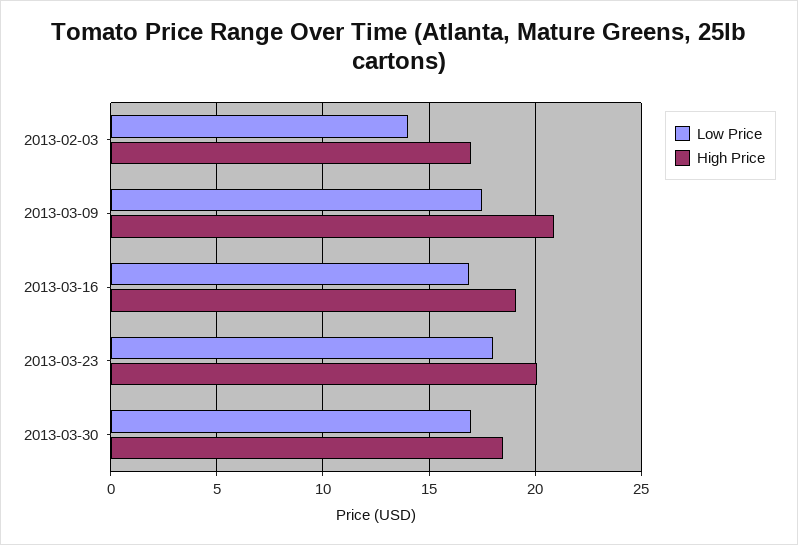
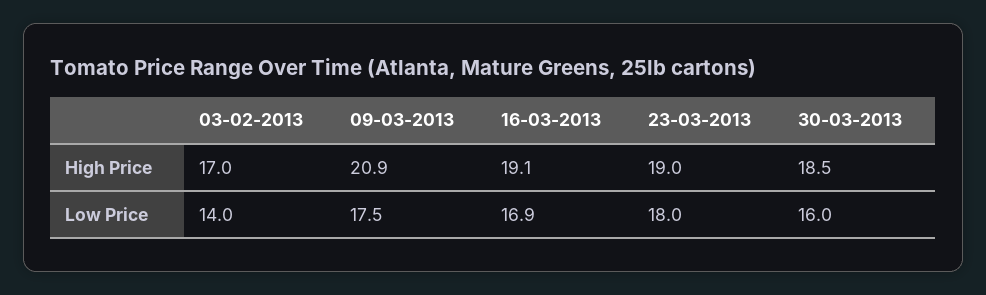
High Price, 2013-03-23: 20 -> 19
Low Price, 2013-03-30: 17 -> 16

